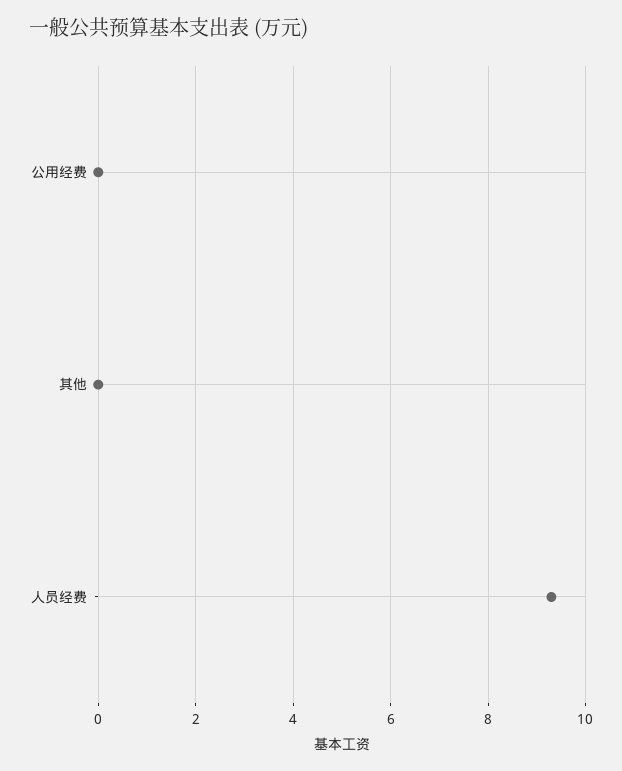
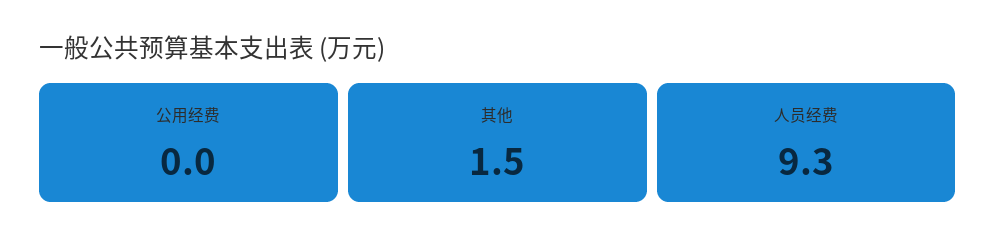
其他: 0 -> 1.5

